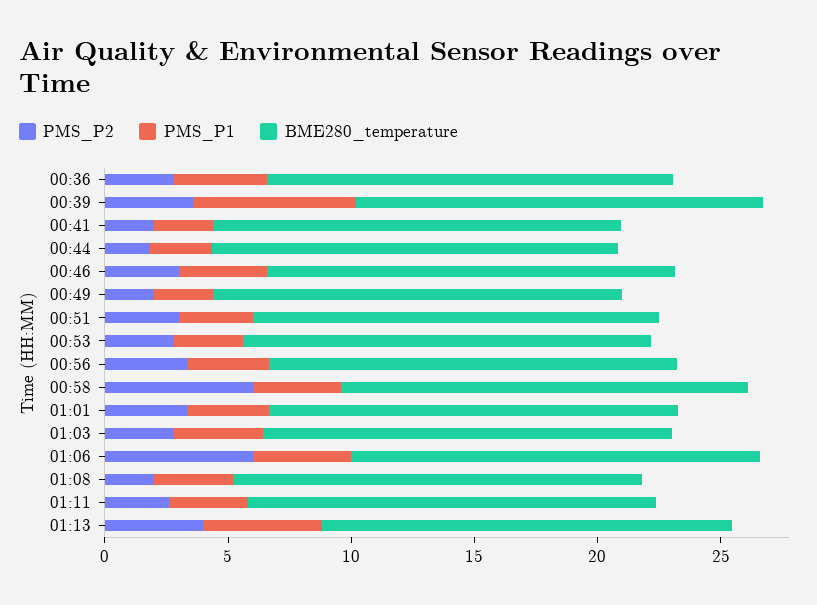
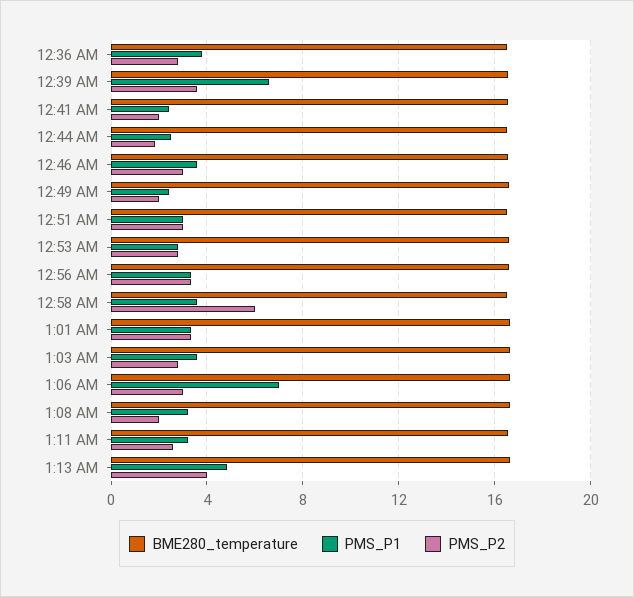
PMS_P2, 01:06: 6 -> 3
PMS_P1, 01:06: 4 -> 7

